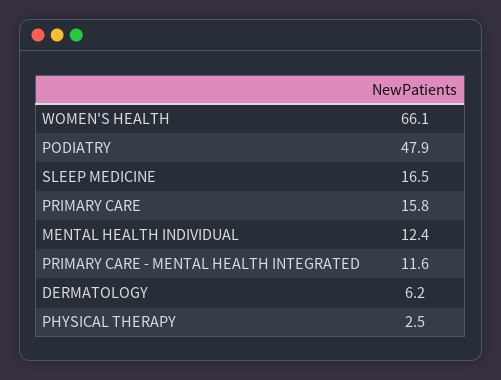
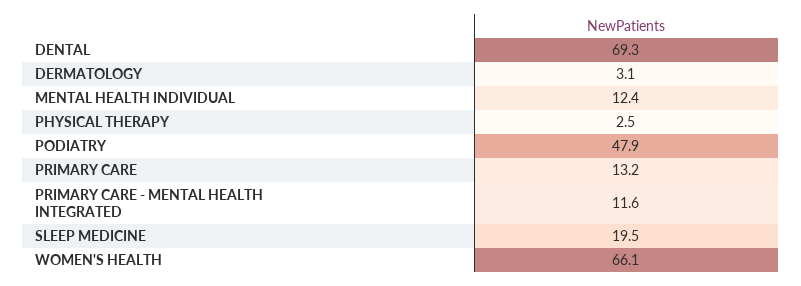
SLEEP MEDICINE: 16.5 -> 19.5
PRIMARY CARE: 15.8 -> 13.2
DERMATOLOGY: 6.2 -> 3.1
DENTAL: none -> 69.3

